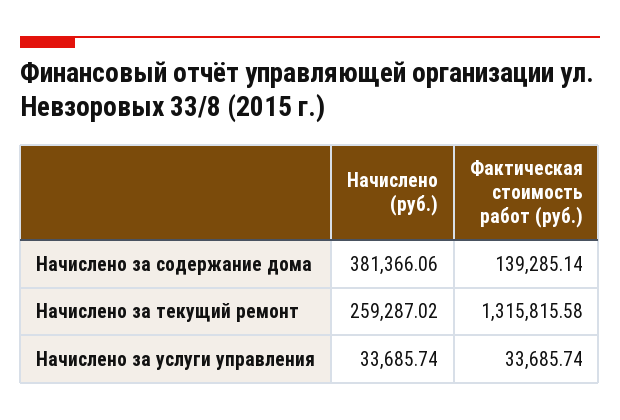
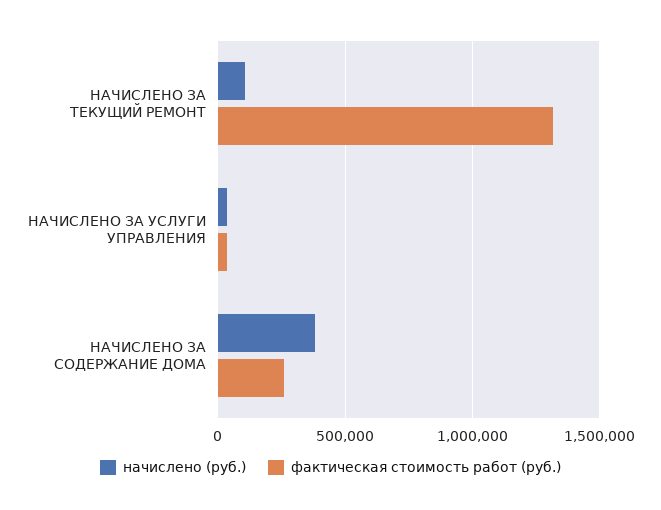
Фактическая стоимость работ (руб.), Начислено за содержание дома: 139285.14 -> 250000
Начислено (руб.), Начислено за текущий ремонт: 259287.02 -> 100000

